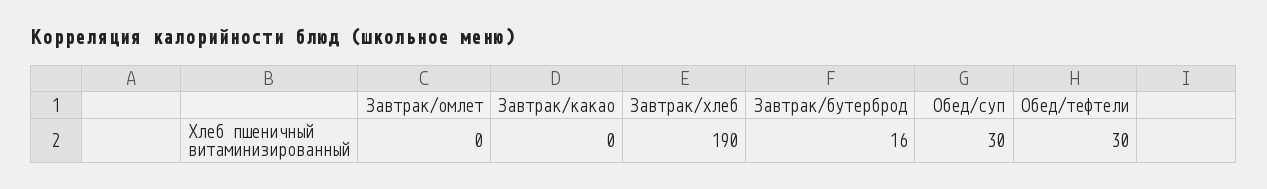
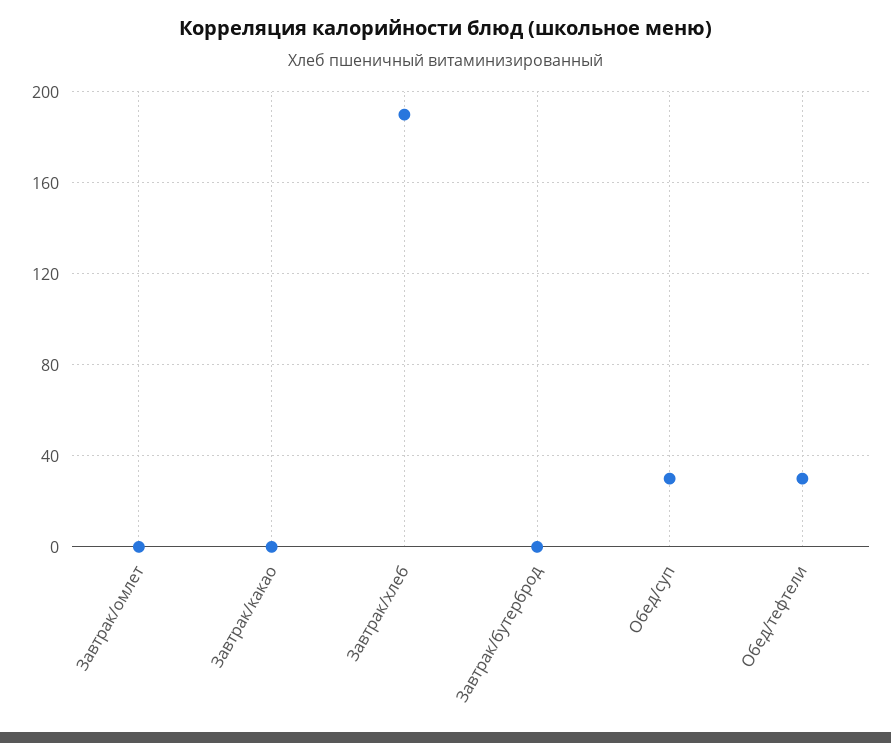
Завтрак/бутерброд: 16 -> 0

